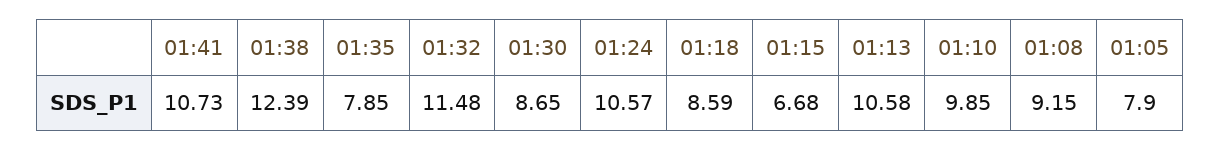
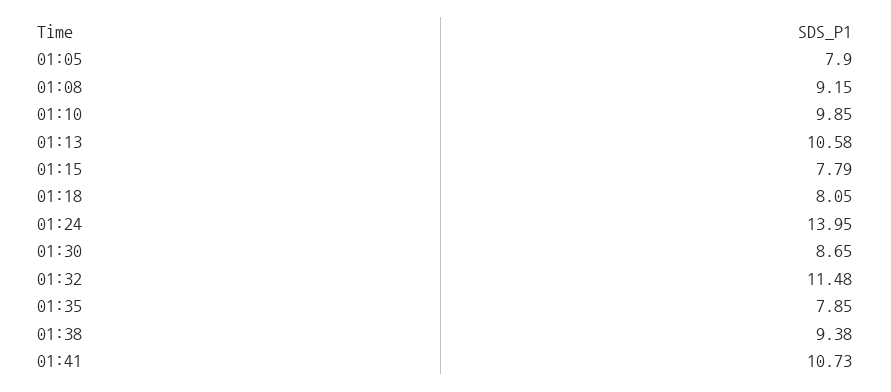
01:38: 12.39 -> 9.38
01:24: 10.57 -> 13.95
01:18: 8.59 -> 8.05
01:15: 6.68 -> 7.79

